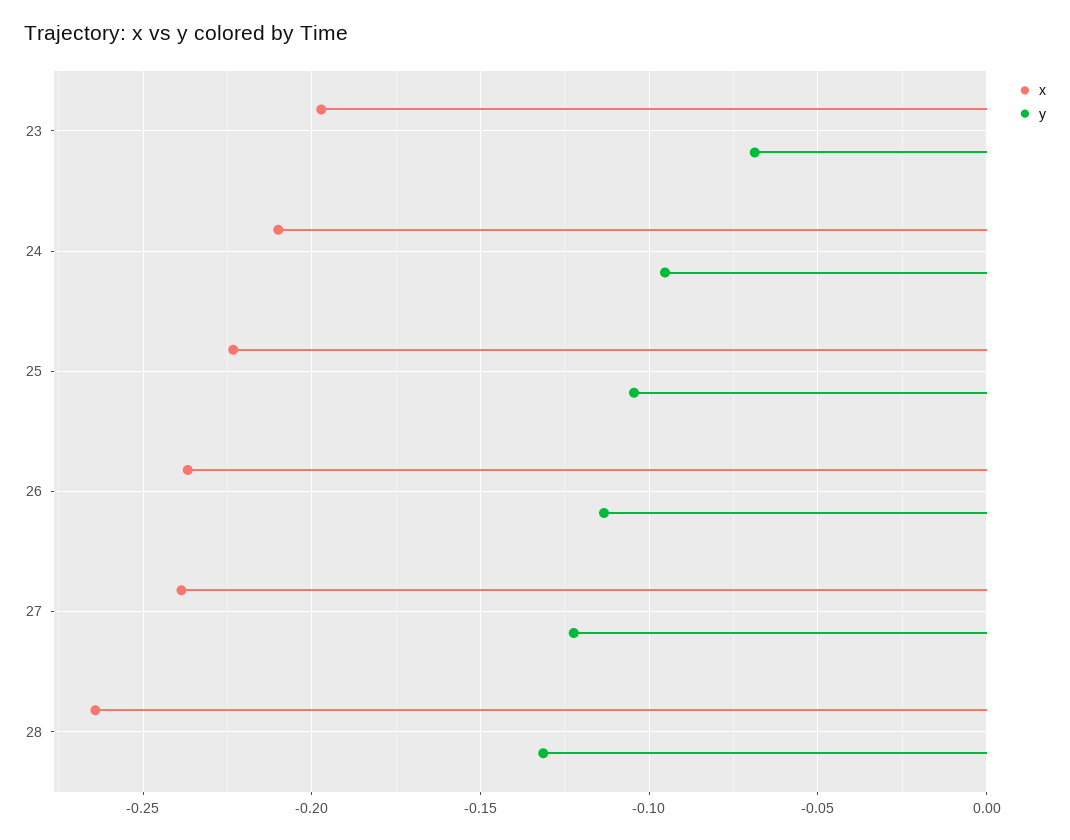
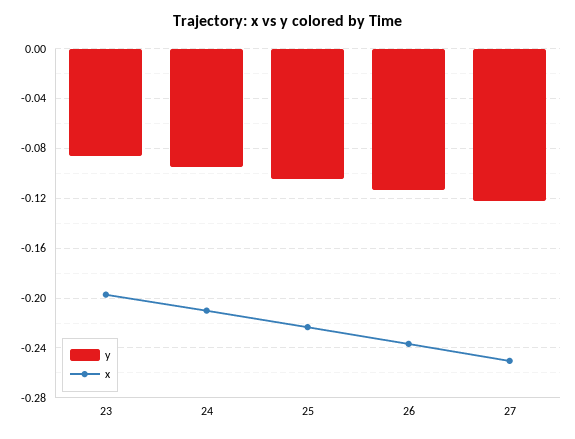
y, 23: -0.07 -> -0.085
x, 27: -0.24 -> -0.25
x, 28: -0.265 -> none
y, 28: -0.13 -> none

